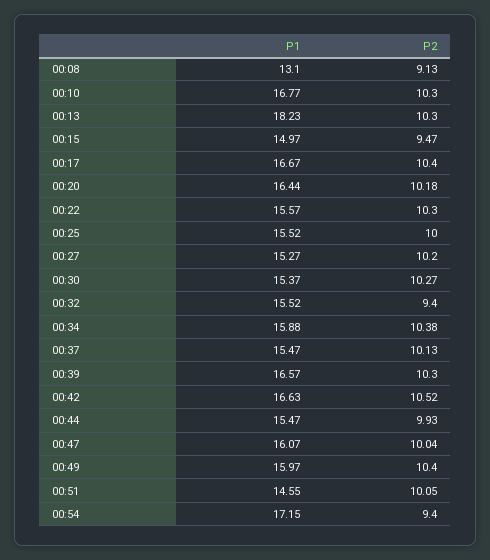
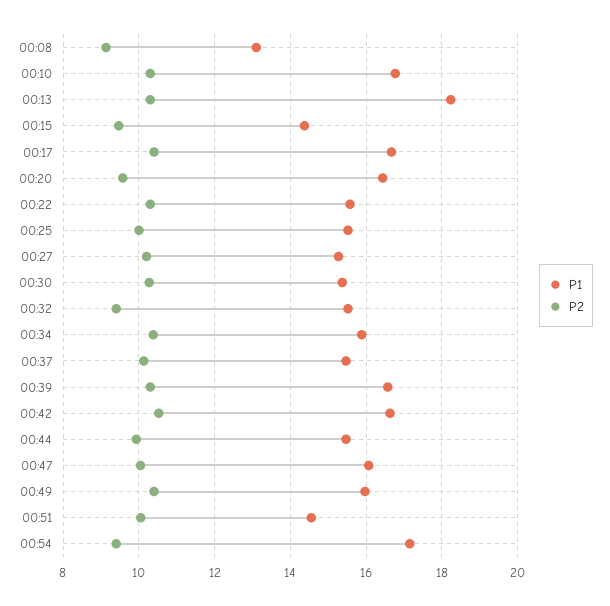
P1, 00:15: 14.97 -> 14.4
P2, 00:20: 10.18 -> 9.6

